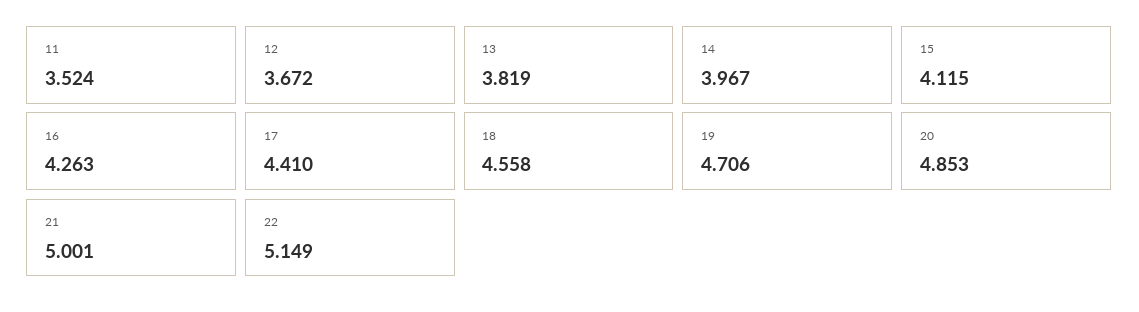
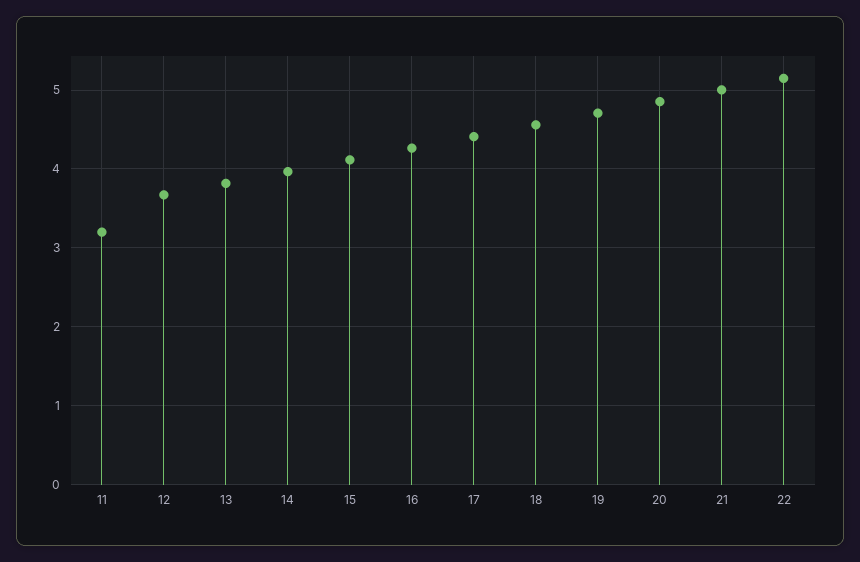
11: 3.524 -> 3.2

